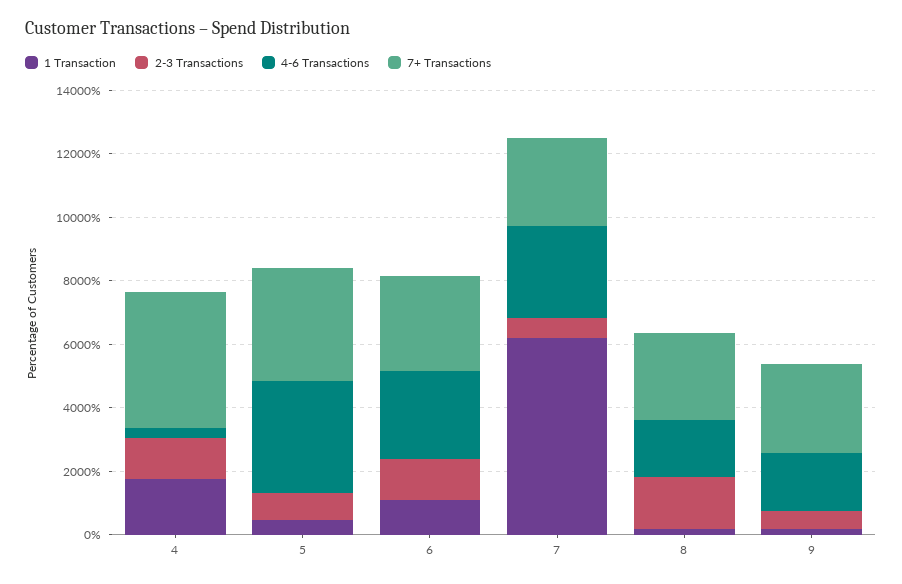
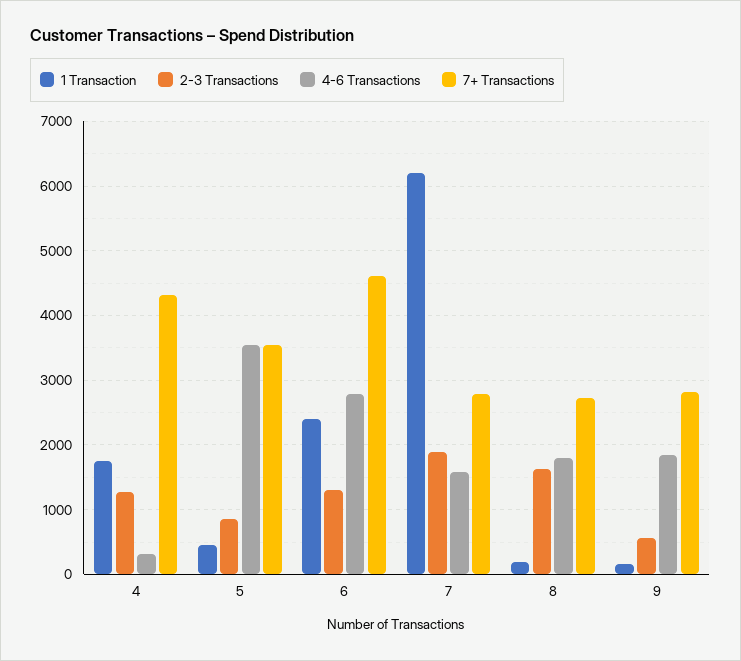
1 Transaction, 6: 1000 -> 2400
7+ Transactions, 6: 3000 -> 4600
2-3 Transactions, 7: 500 -> 1900
4-6 Transactions, 7: 3000 -> 1600

